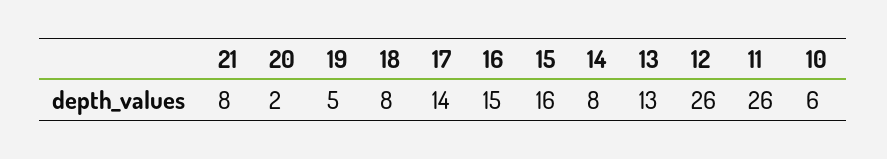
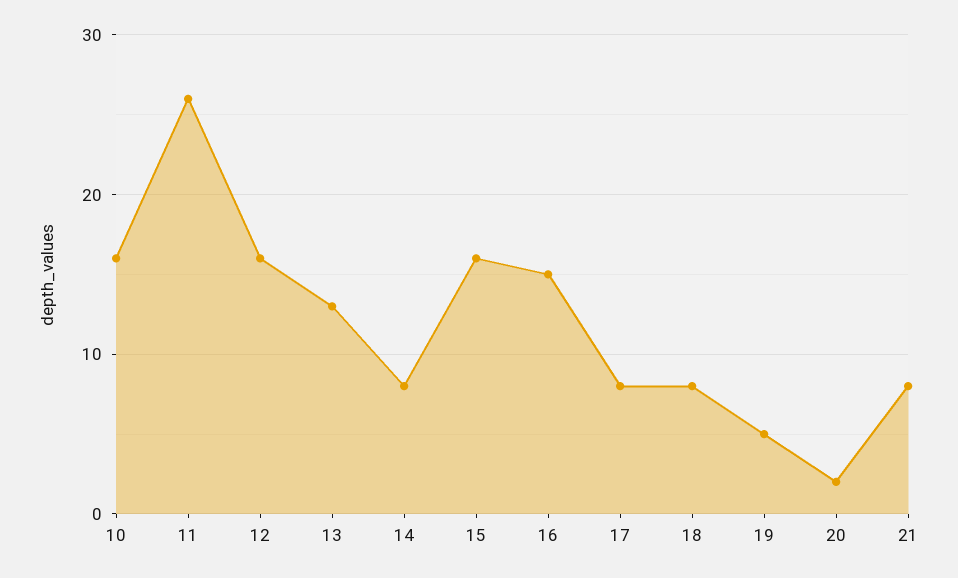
17: 14 -> 8
12: 26 -> 16
10: 6 -> 16

